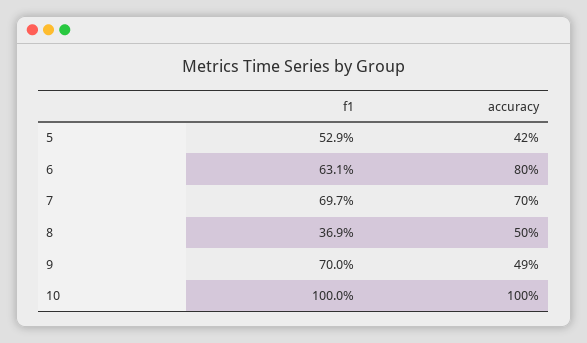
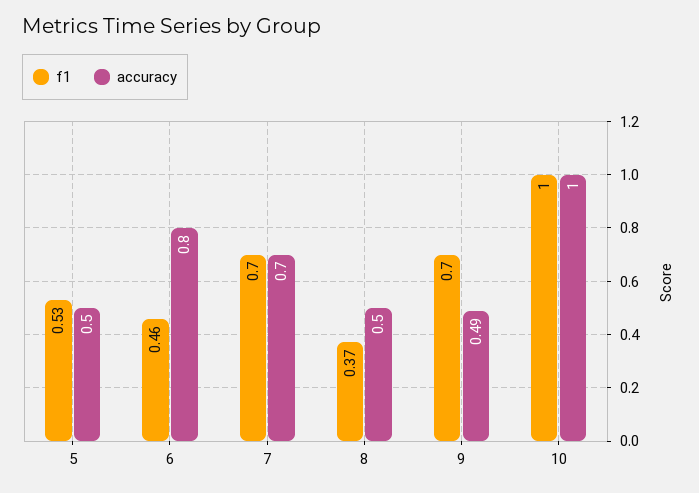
accuracy, 5: 0.42 -> 0.5
f1, 6: 0.631 -> 0.46

